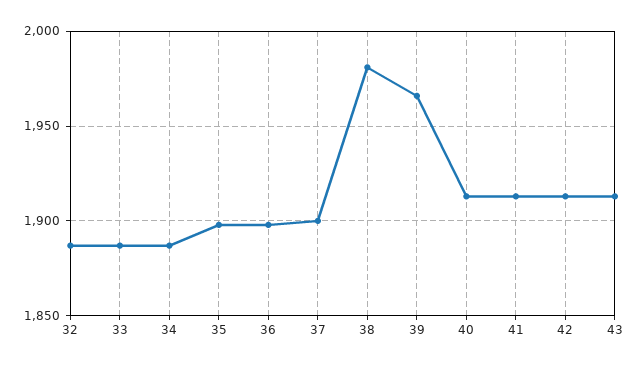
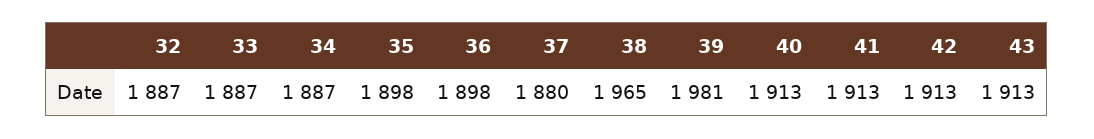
37: 1900 -> 1880
38: 1980 -> 1965
39: 1965 -> 1981

